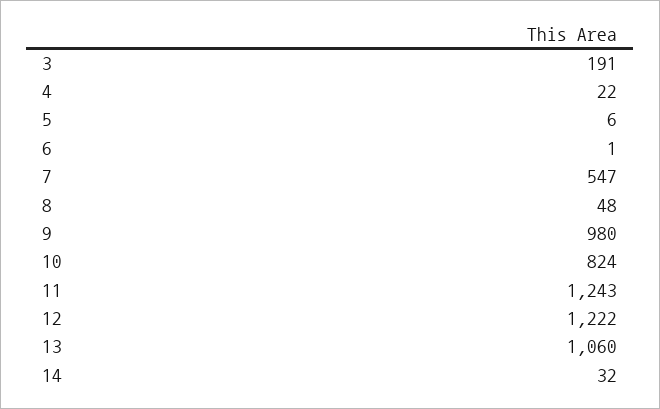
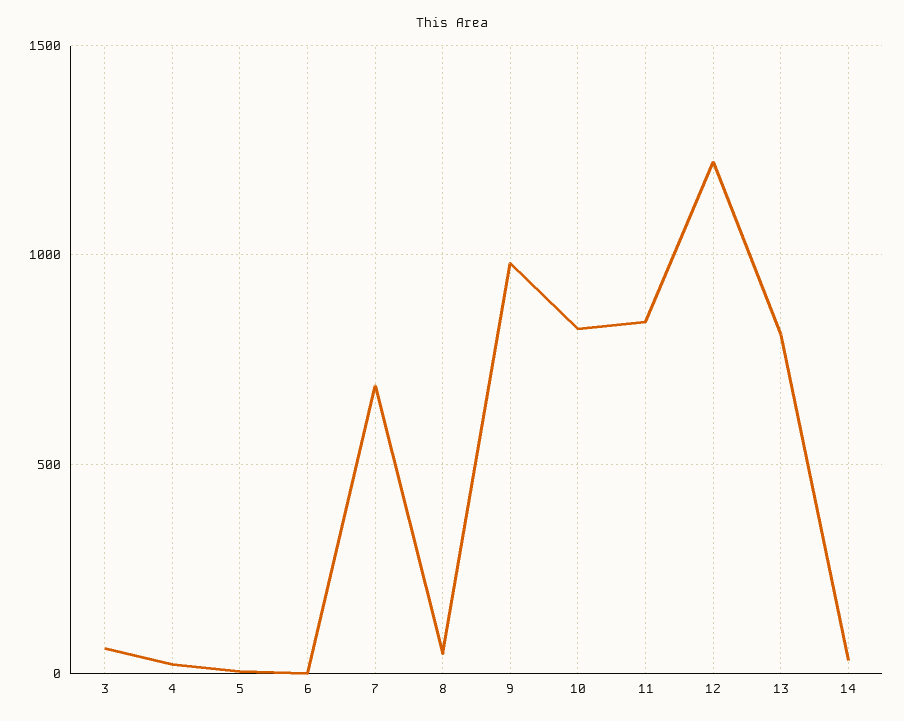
3: 191 -> 50
7: 547 -> 700
11: 1243 -> 850
13: 1060 -> 800

